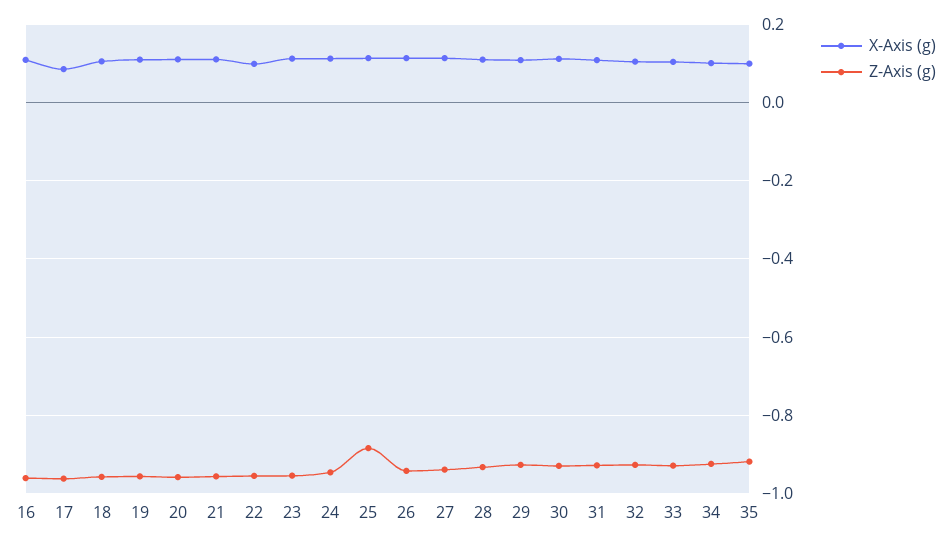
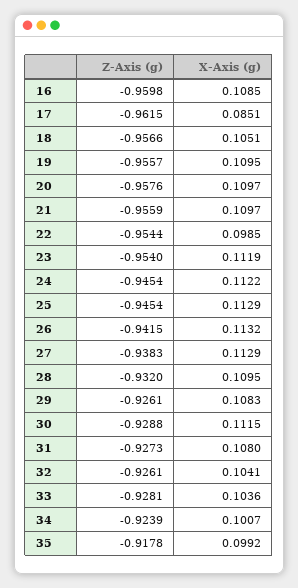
Z-Axis (g), 25: -0.88 -> -0.9454

